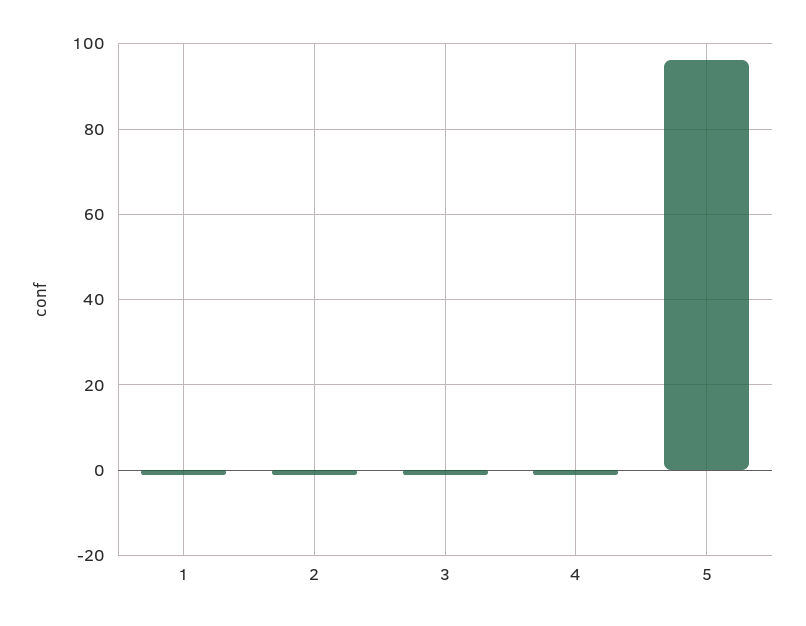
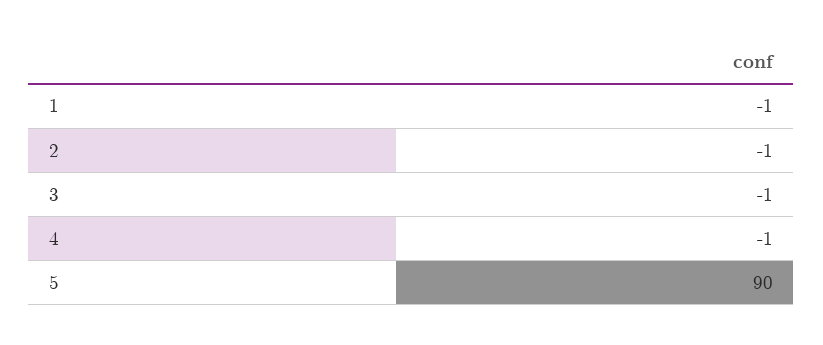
5: 96 -> 90

